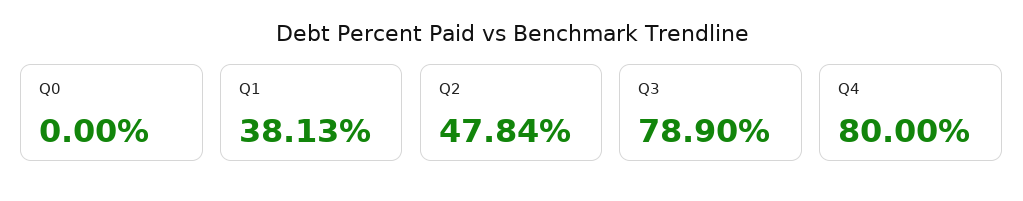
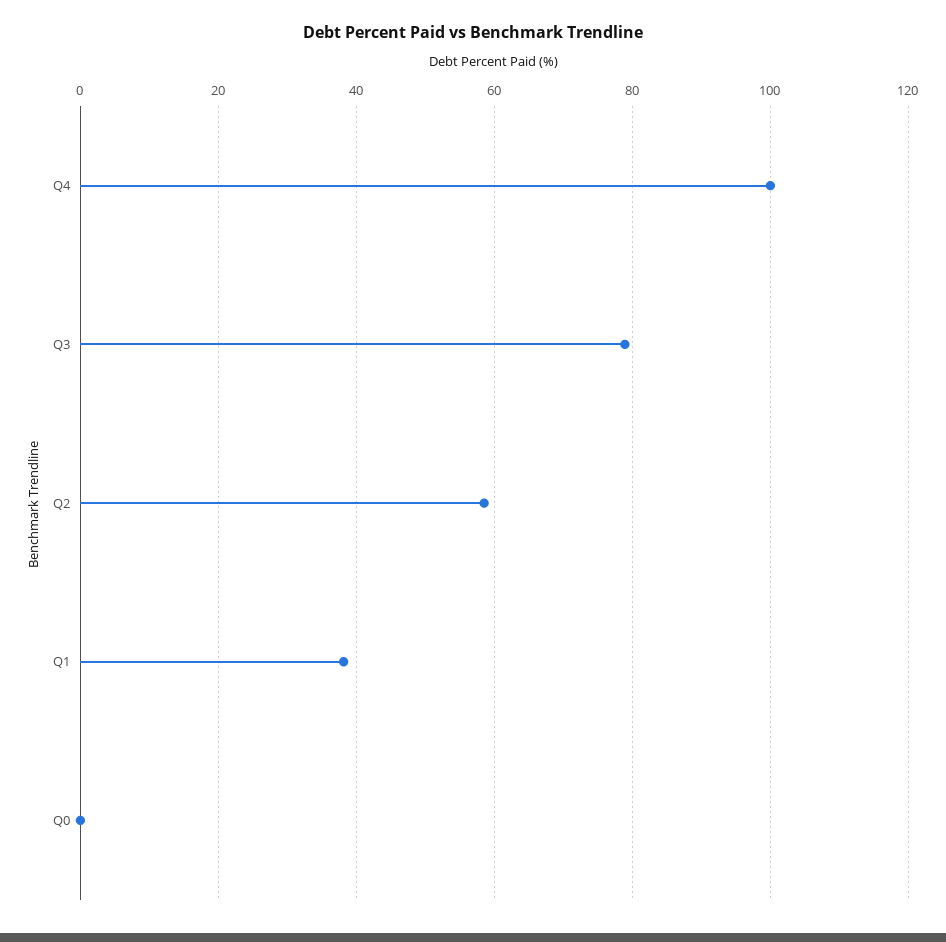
Q2: 47.84 -> 58
Q4: 80 -> 100

